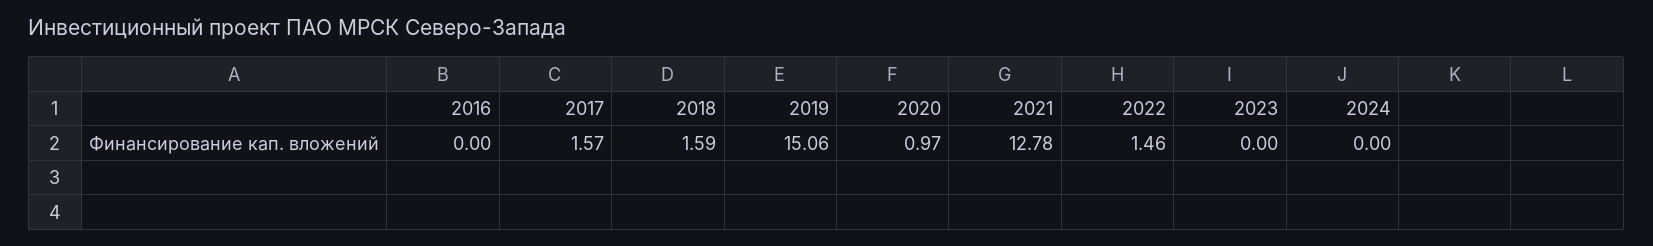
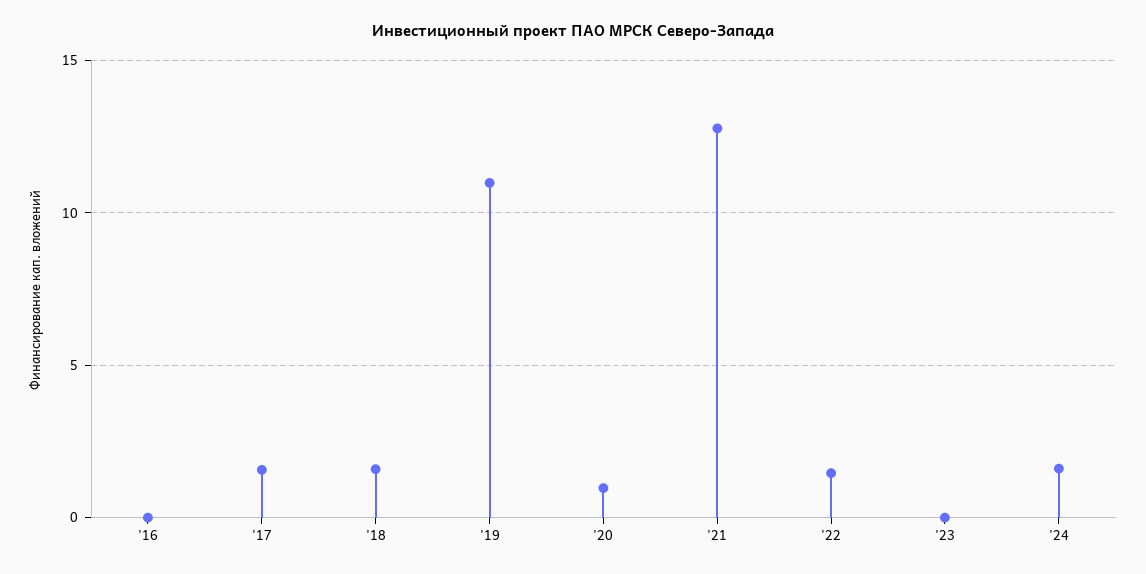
2019: 15.06 -> 11
2024: 0 -> 1.5

